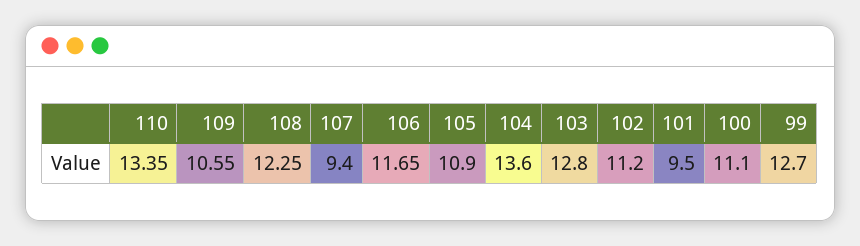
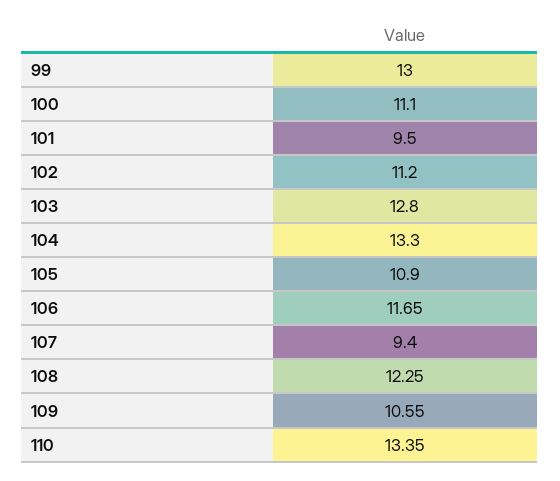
104: 13.6 -> 13.3
99: 12.7 -> 13

